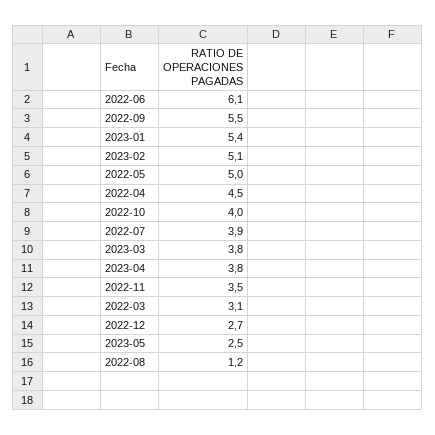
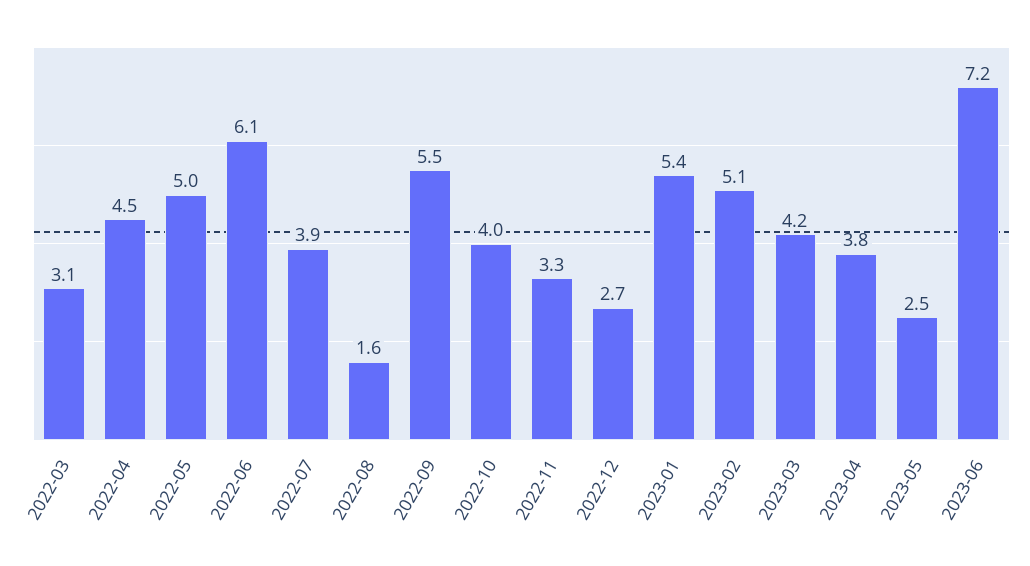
2023-03: 3.8 -> 4.2
2022-11: 3.5 -> 3.3
2022-08: 1.2 -> 1.6
2023-06: none -> 7.2

